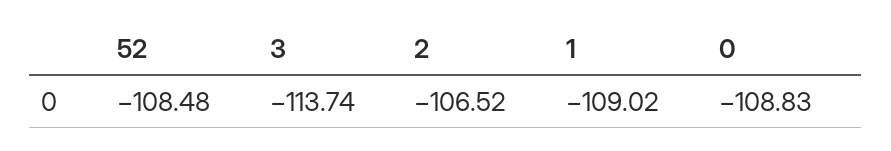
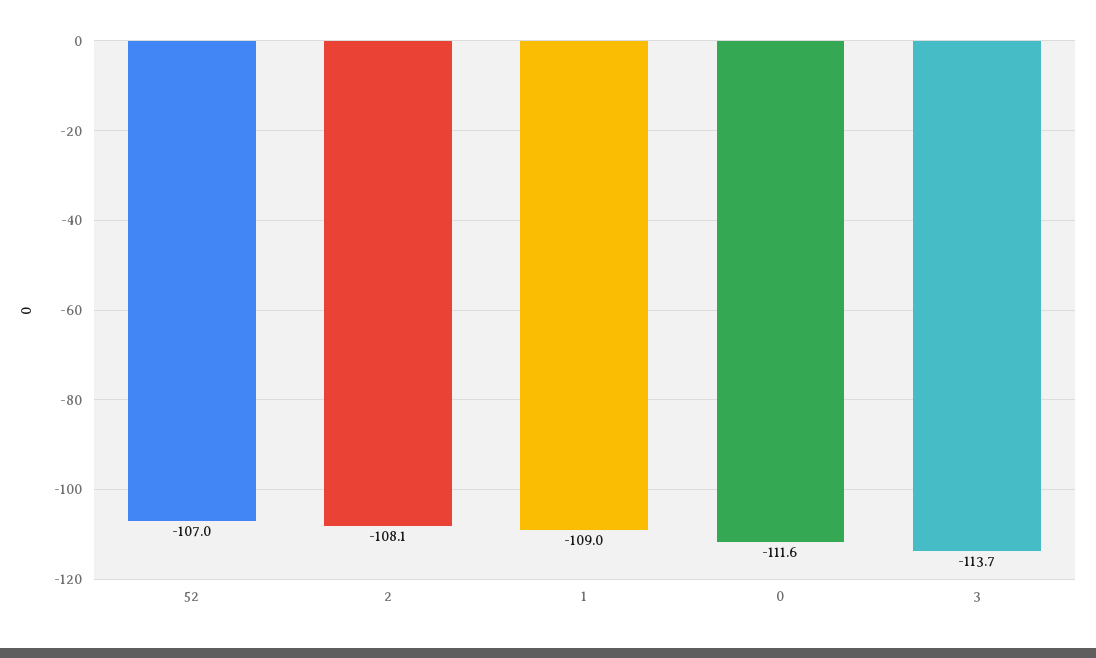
52: -108.48 -> -107
2: -106.52 -> -108.1
0: -108.83 -> -111.6

